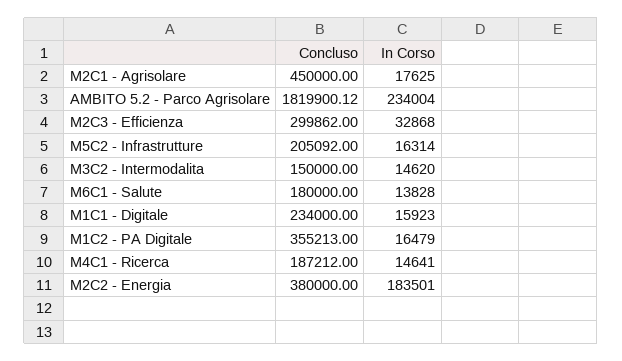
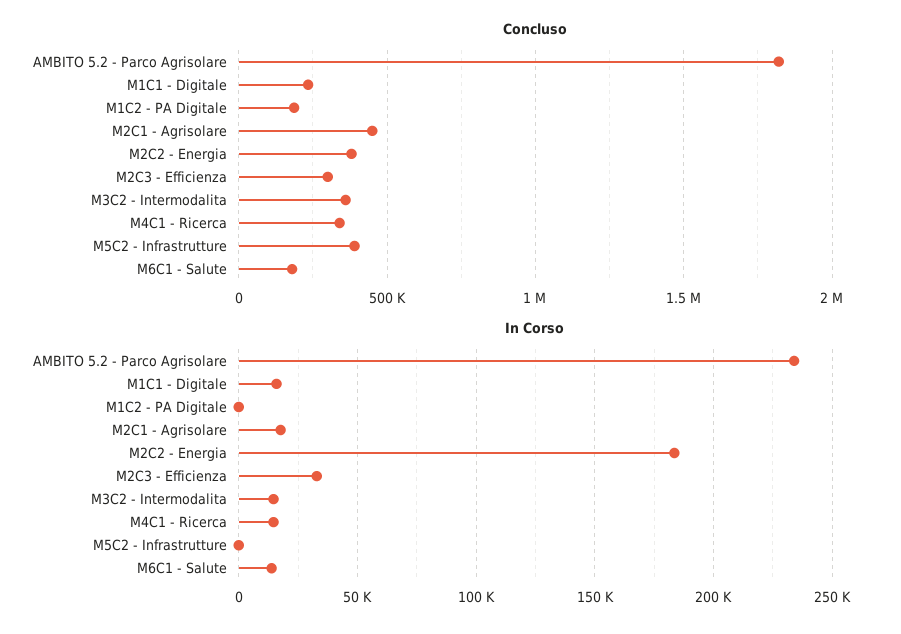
Concluso, M5C2 - Infrastrutture: 205092 -> 400000
In Corso, M5C2 - Infrastrutture: 16314 -> 0
Concluso, M3C2 - Intermodalita: 150000 -> 350000
Concluso, M1C2 - PA Digitale: 355213 -> 200000
In Corso, M1C2 - PA Digitale: 16479 -> 0
Concluso, M4C1 - Ricerca: 187212 -> 350000

